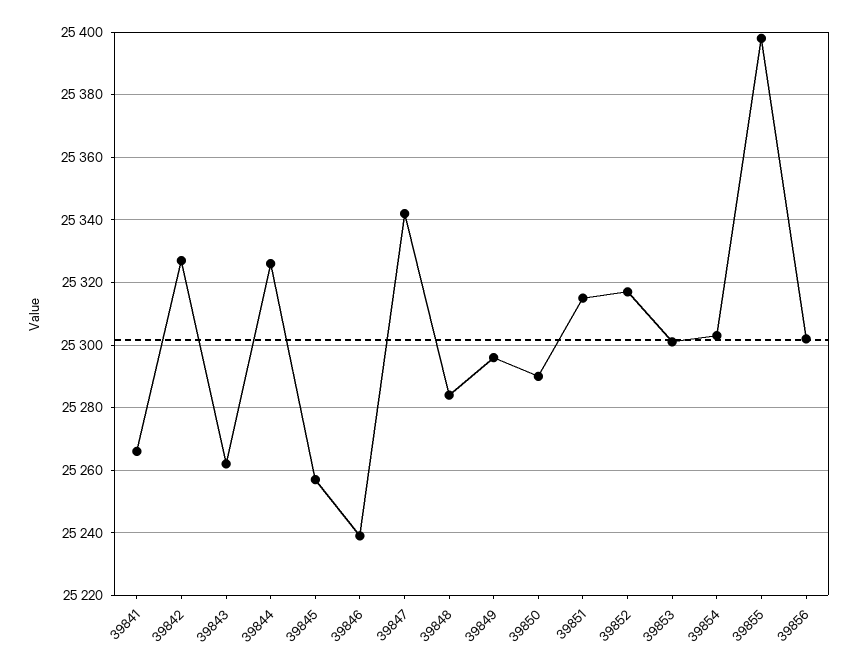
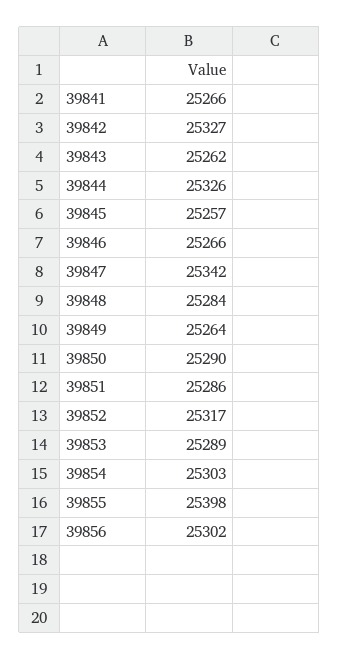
39846: 25240 -> 25266
39849: 25295 -> 25264
39851: 25315 -> 25286
39853: 25300 -> 25289

